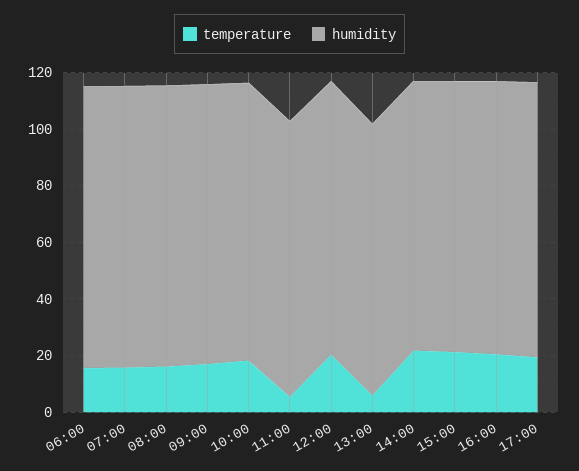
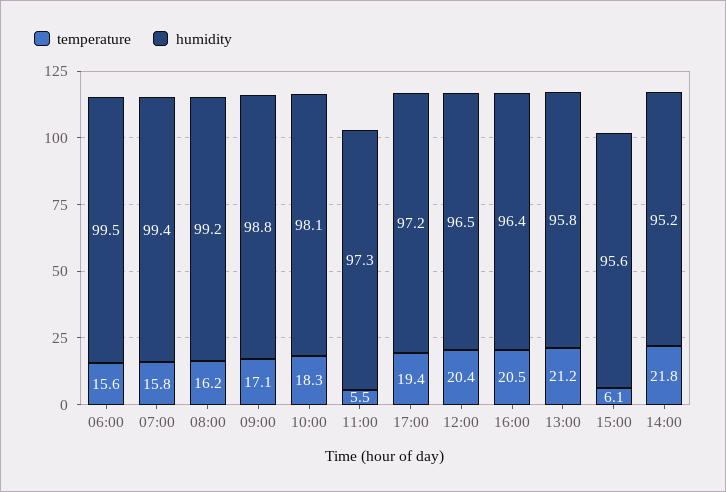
temperature, 13:00: 5 -> 21.2
temperature, 15:00: 20 -> 6.1

